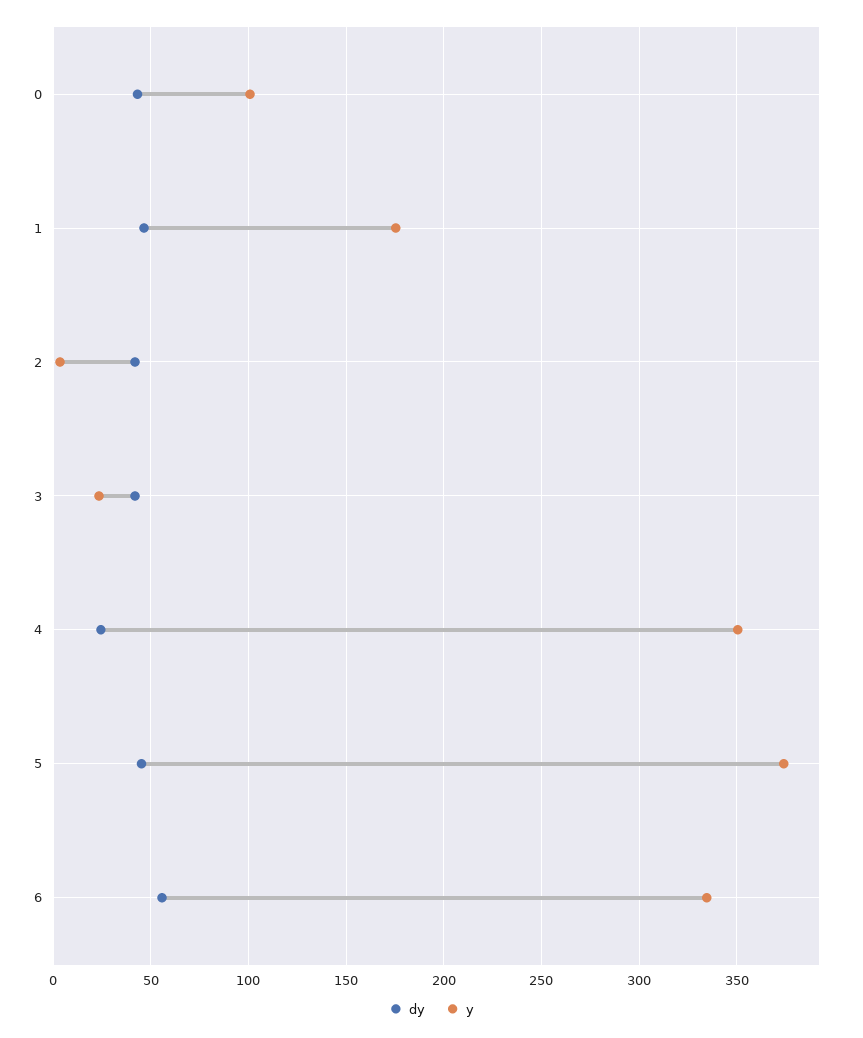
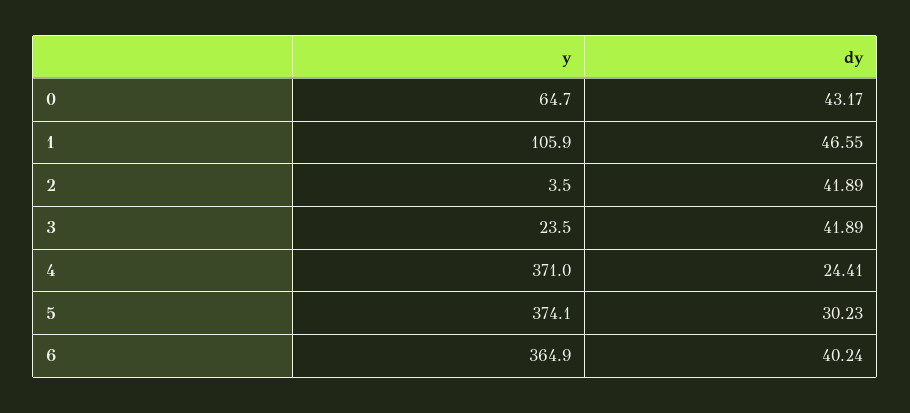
y, 0: 100 -> 64.7
y, 1: 175 -> 105.9
y, 4: 350 -> 371
dy, 5: 45 -> 30.23
dy, 6: 55 -> 40.24
y, 6: 335 -> 364.9

